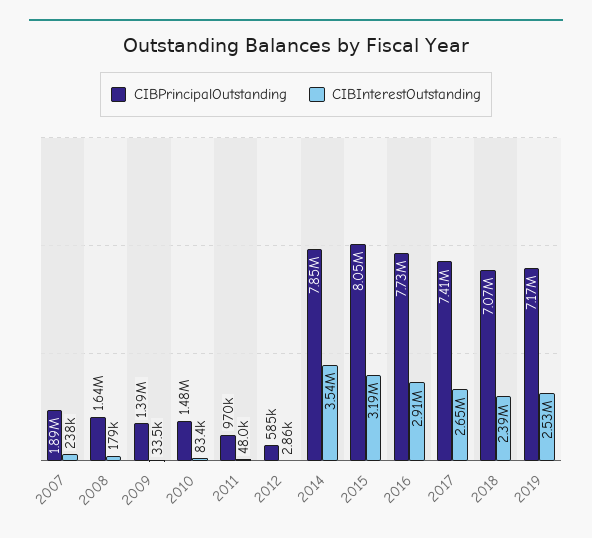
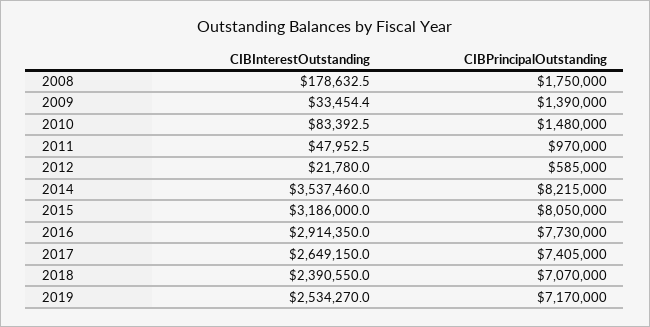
CIBPrincipalOutstanding, 2007: 1890000 -> none
CIBInterestOutstanding, 2007: 238000 -> none
CIBPrincipalOutstanding, 2008: 1640000 -> 1750000
CIBInterestOutstanding, 2012: 2860 -> 21780
CIBPrincipalOutstanding, 2014: 7850000 -> 8215000

